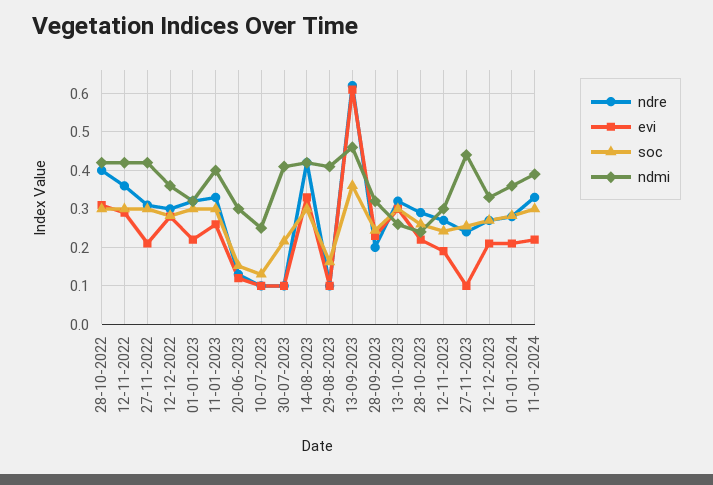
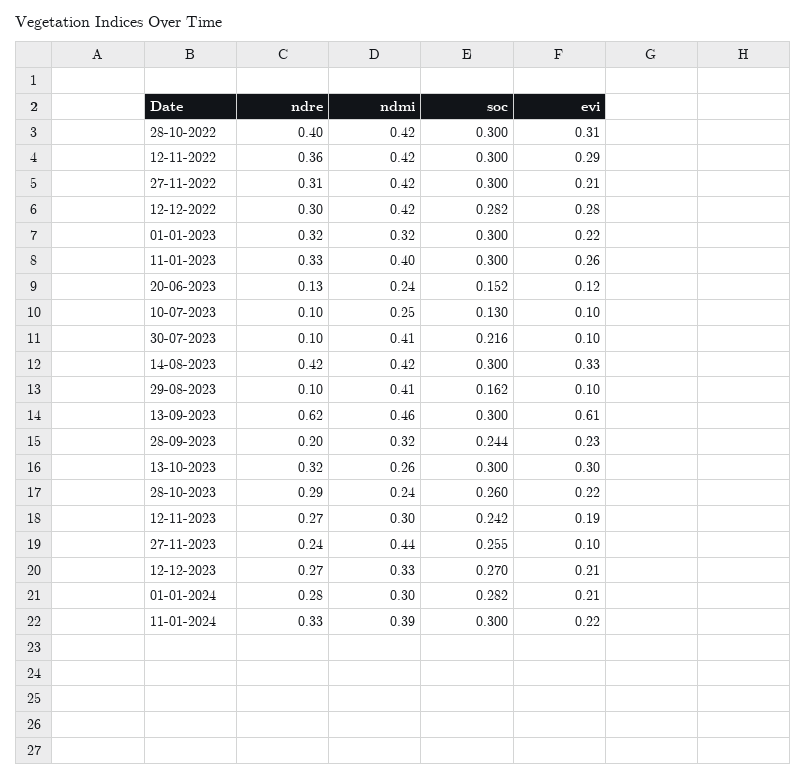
ndmi, 12-12-2022: 0.36 -> 0.42
ndmi, 20-06-2023: 0.3 -> 0.24
soc, 13-09-2023: 0.36 -> 0.3
ndmi, 01-01-2024: 0.36 -> 0.3

